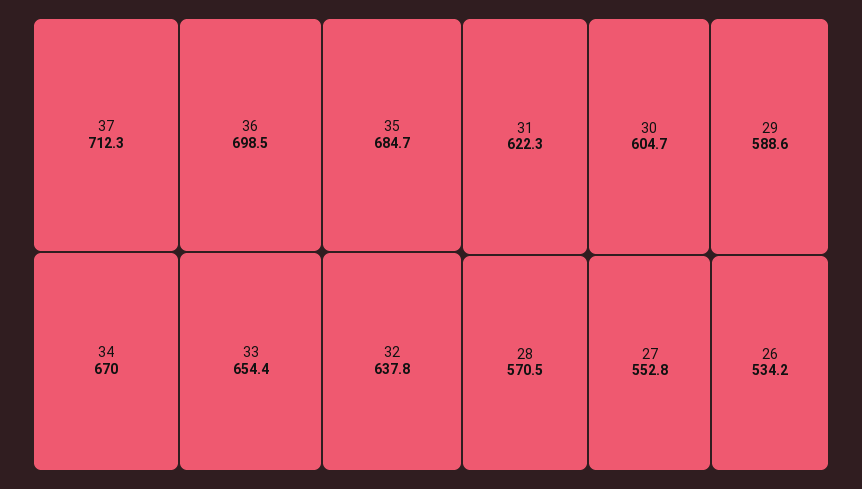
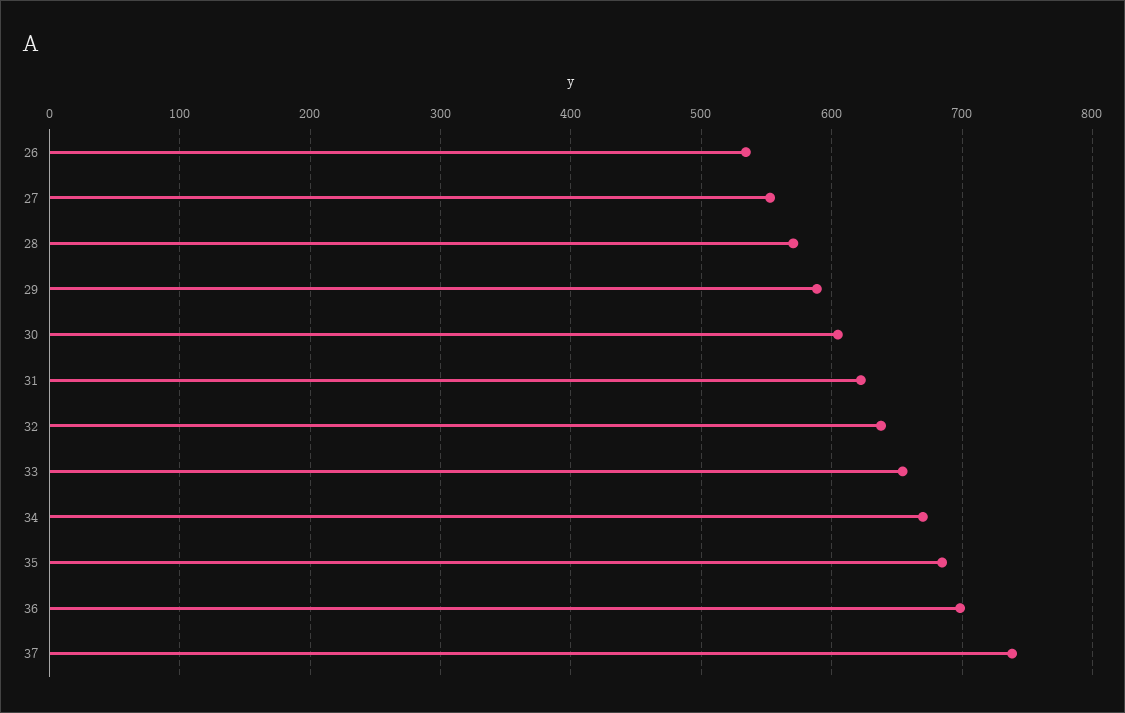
37: 712.3 -> 740

